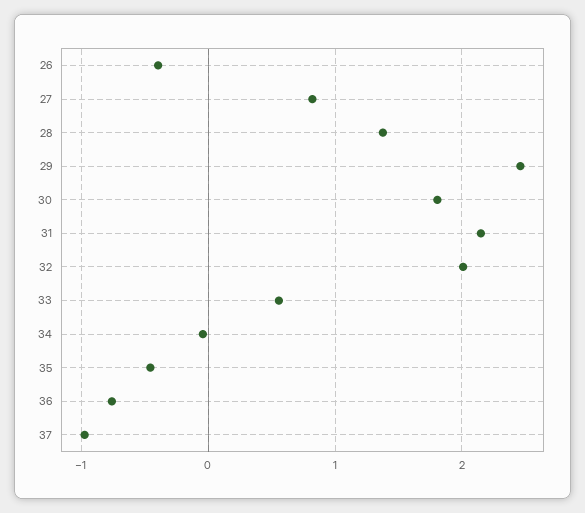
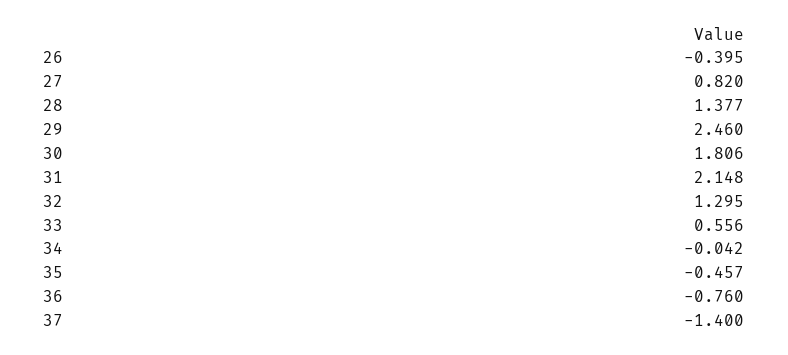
32: 2 -> 1.295
37: -1 -> -1.4

